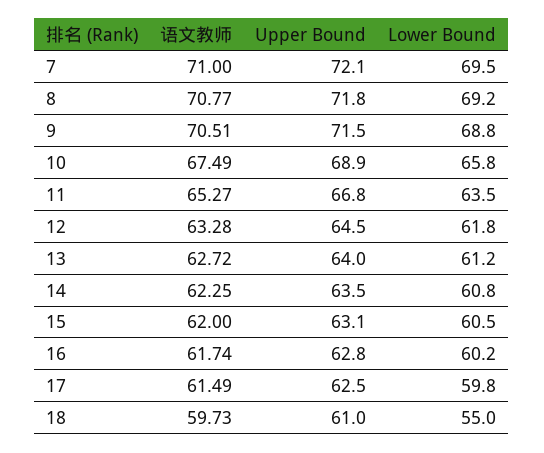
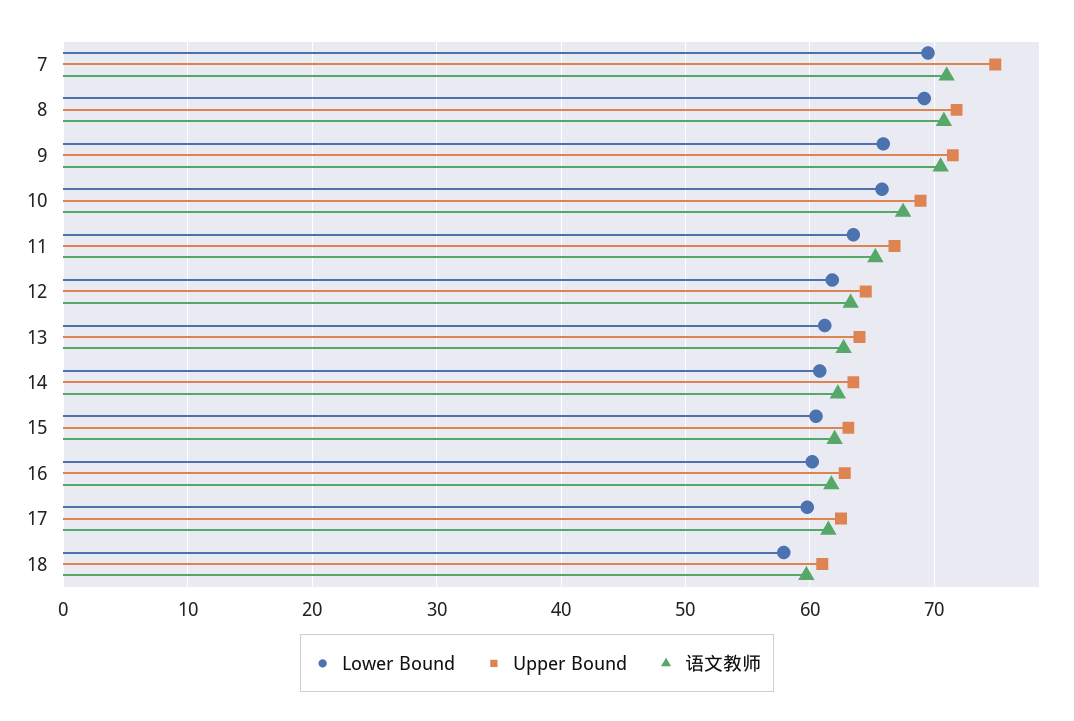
Upper Bound, 7: 72.1 -> 75
Lower Bound, 9: 68.8 -> 66
Lower Bound, 18: 55 -> 58

